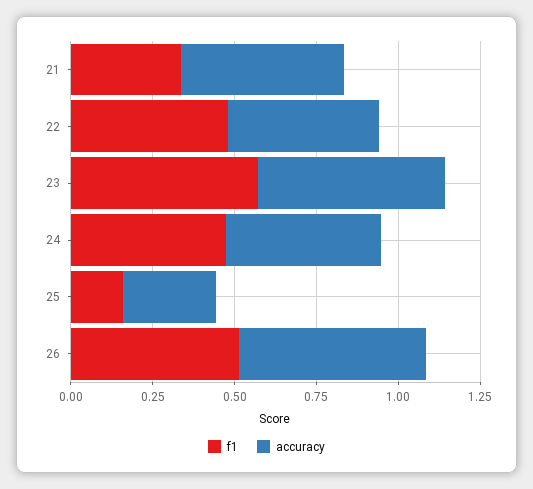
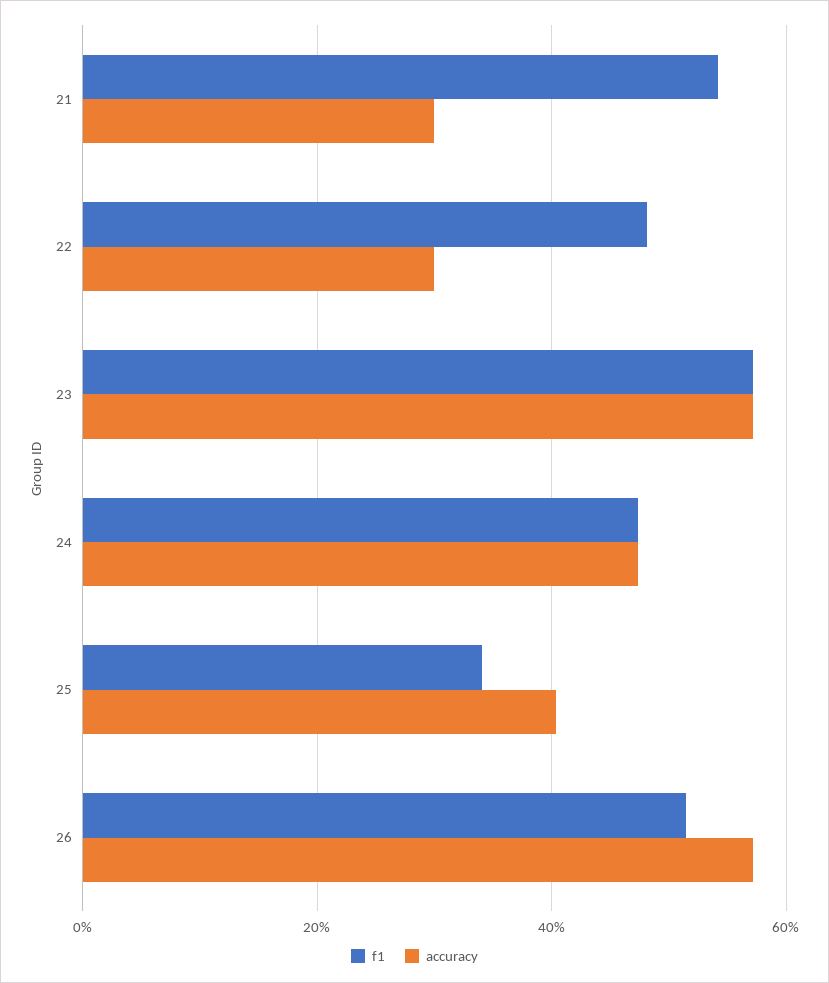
f1, 21: 0.35 -> 0.54
accuracy, 21: 0.5 -> 0.3
accuracy, 22: 0.45 -> 0.3
f1, 25: 0.15 -> 0.34
accuracy, 25: 0.3 -> 0.4

